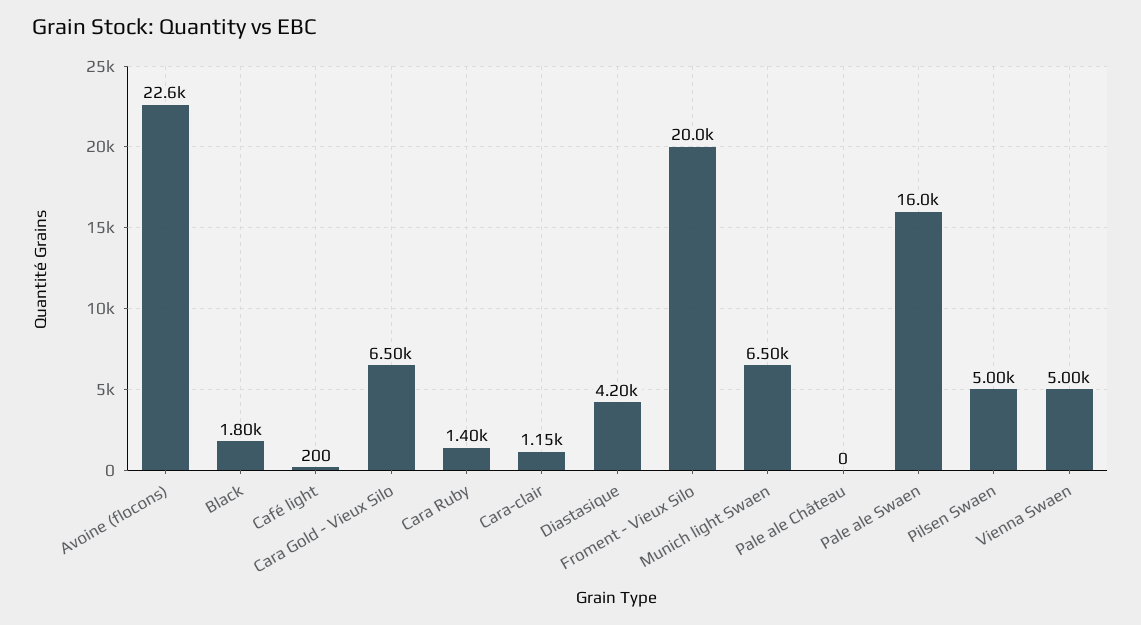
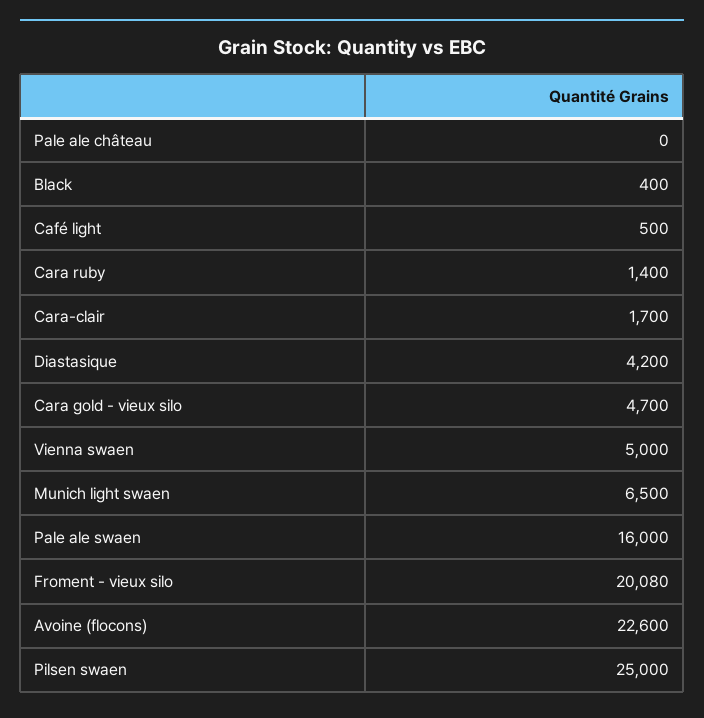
Black: 1800 -> 400
Café light: 200 -> 500
Cara Gold - Vieux Silo: 6500 -> 4700
Cara-clair: 1150 -> 1700
Froment - Vieux Silo: 20000 -> 20080
Pilsen Swaen: 5000 -> 25000

